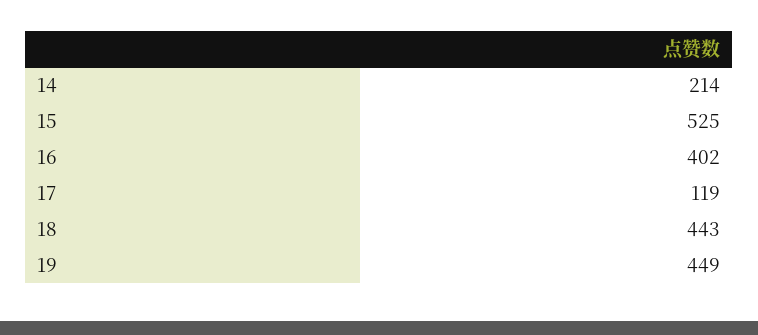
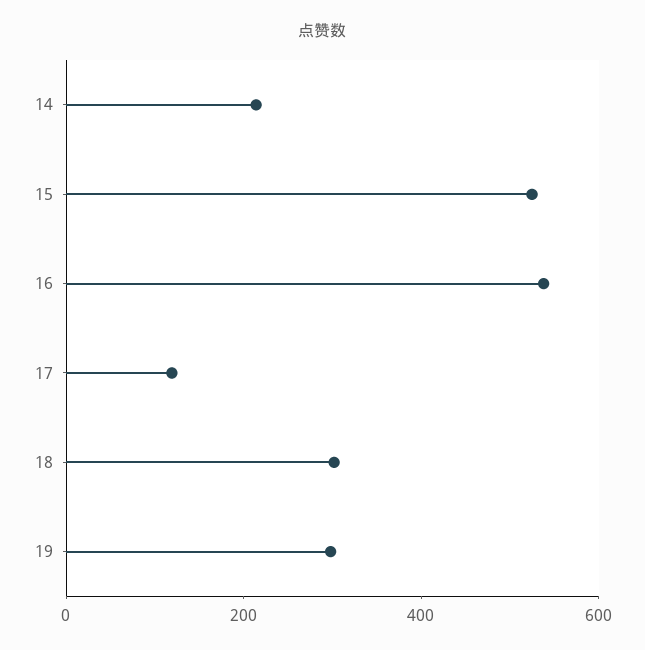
16: 402 -> 550
18: 443 -> 300
19: 449 -> 300

